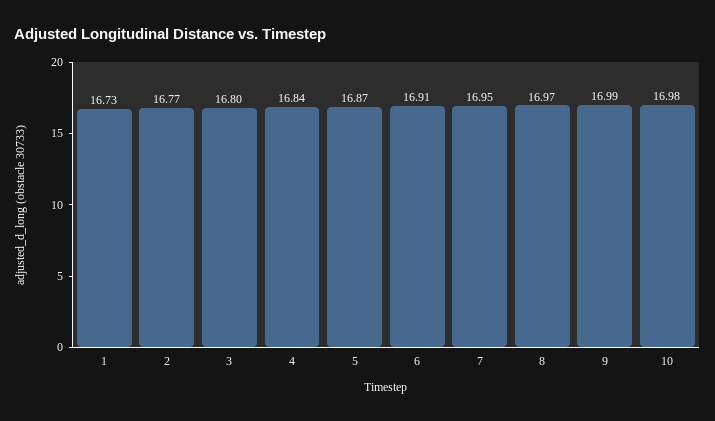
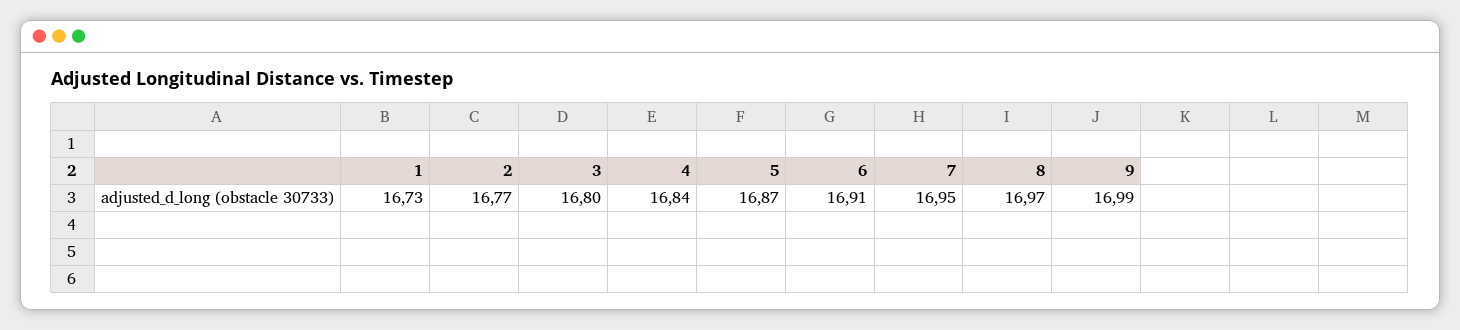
10: 16.98 -> none

